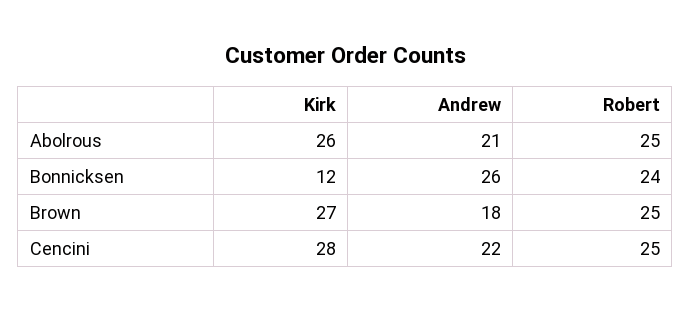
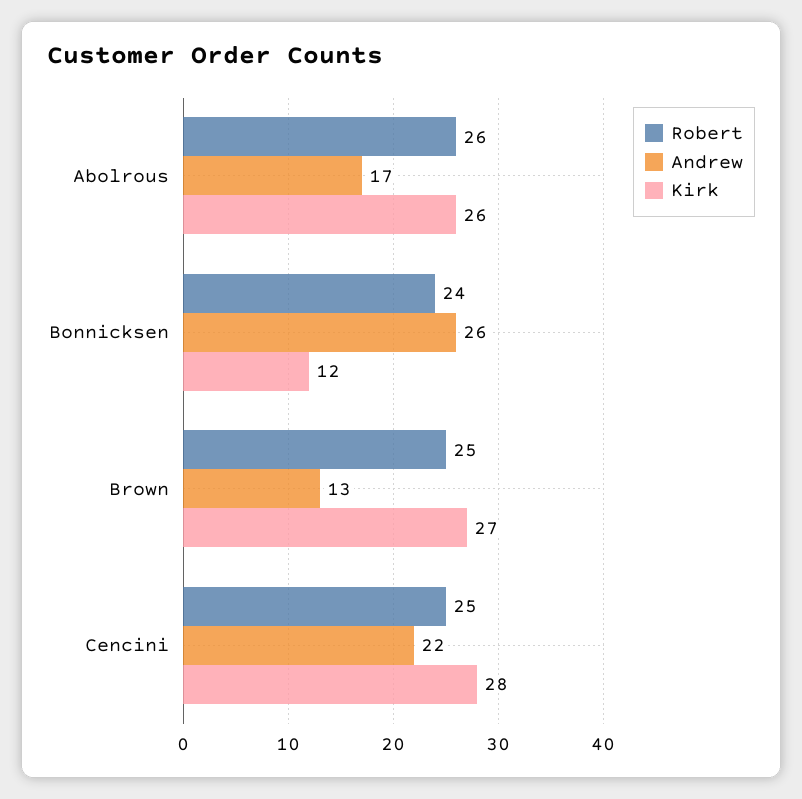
Andrew, Abolrous: 21 -> 17
Robert, Abolrous: 25 -> 26
Andrew, Brown: 18 -> 13

